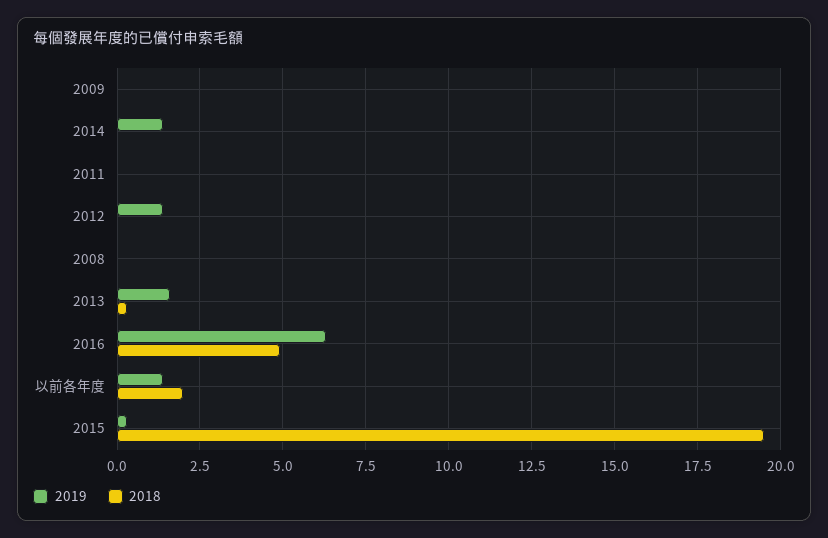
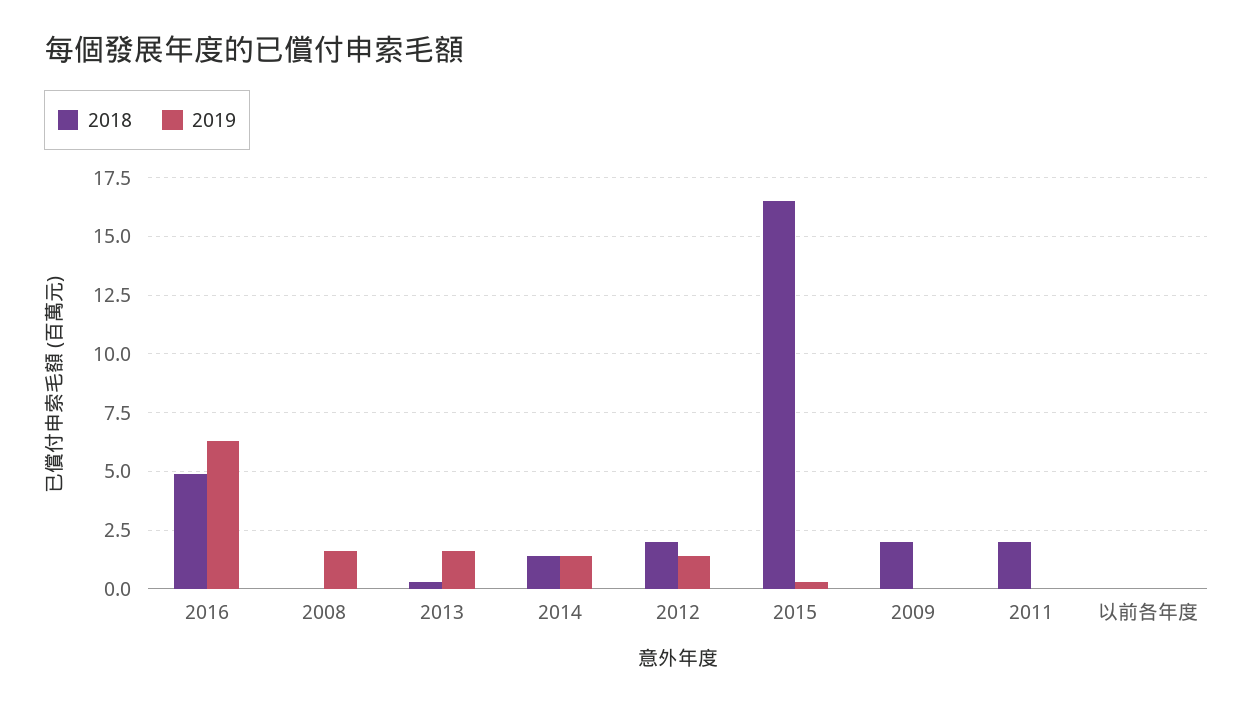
2018, 2009: 0 -> 2
2018, 2014: 0 -> 1.5
2018, 2011: 0 -> 2
2018, 2012: 0 -> 2
2019, 2008: 0 -> 1.5
2019, 以前各年度: 1.5 -> 0
2018, 以前各年度: 2 -> 0
2018, 2015: 19.5 -> 16.5

